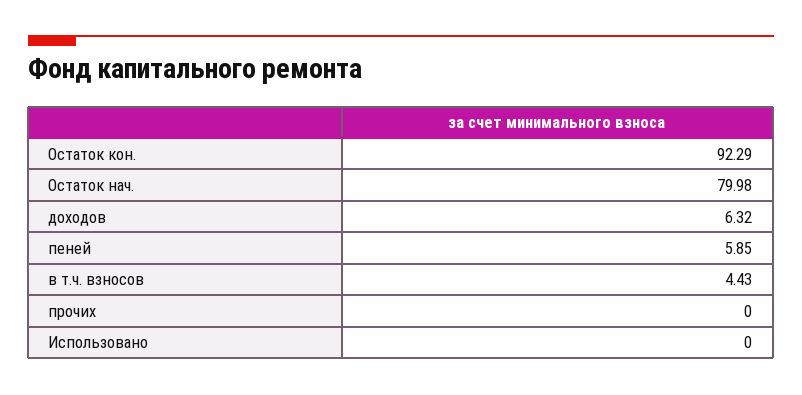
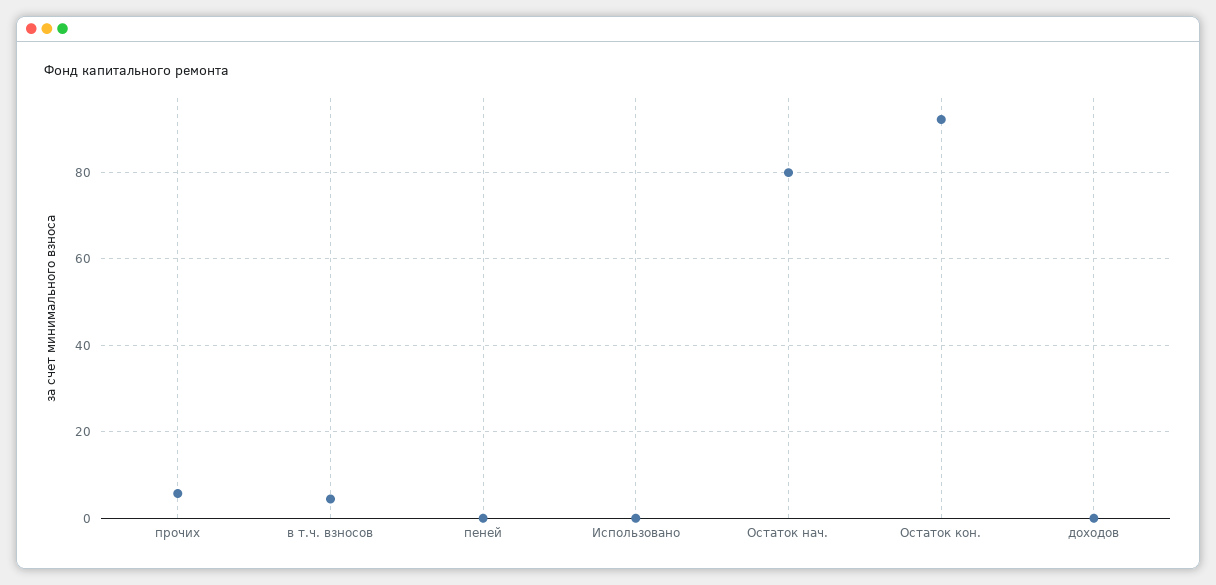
доходов: 6.32 -> 0
пеней: 5.85 -> 0
прочих: 0 -> 6

